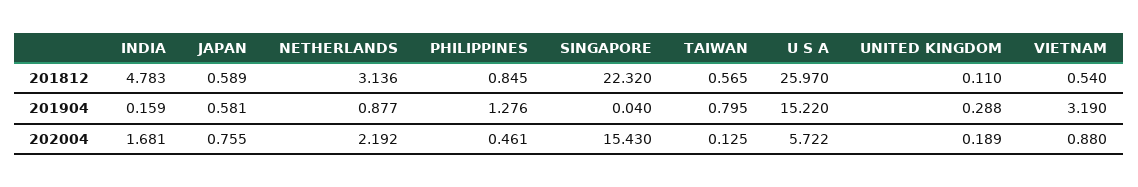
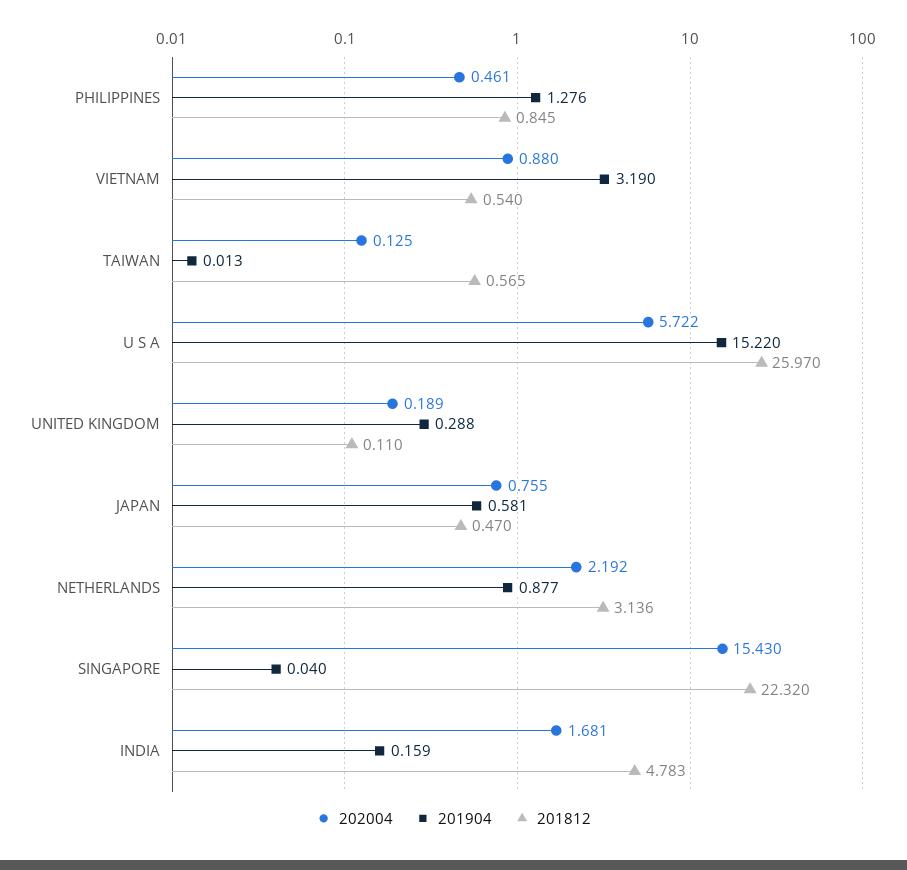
201812, JAPAN: 0.589 -> 0.47
201904, TAIWAN: 0.795 -> 0.013

